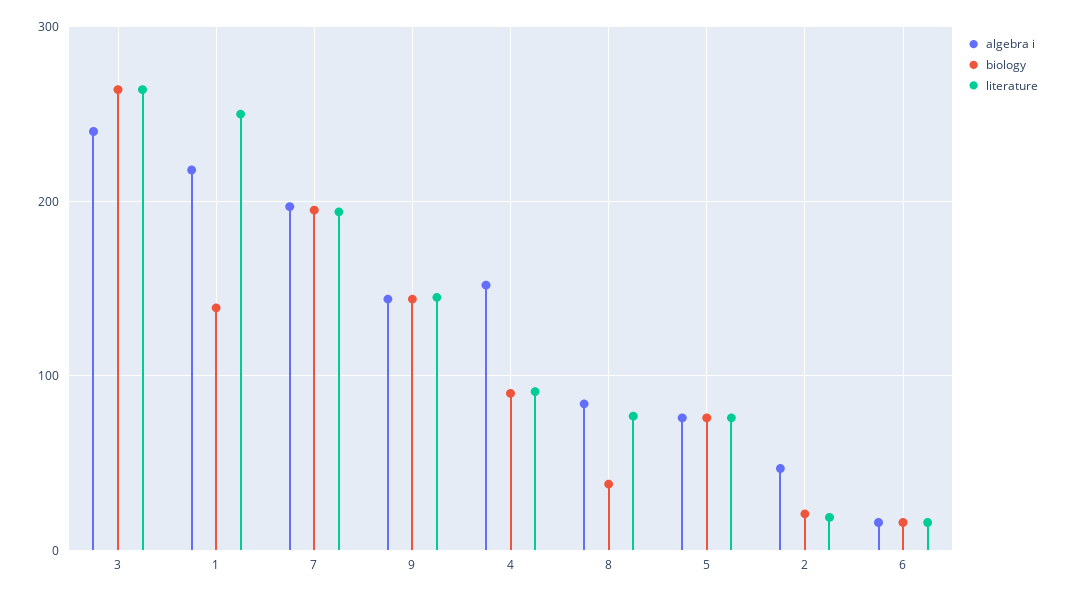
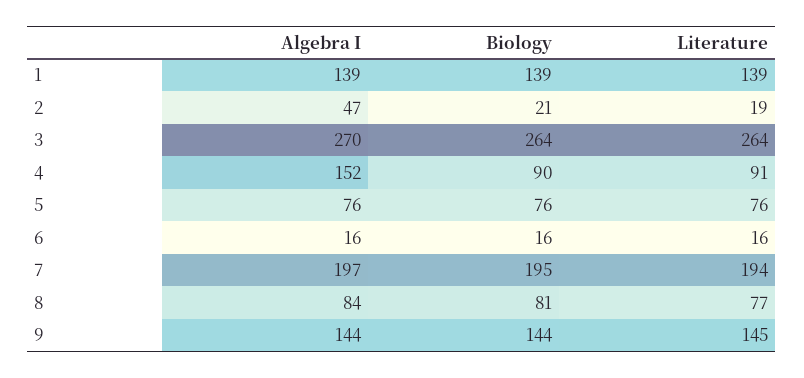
algebra i, 3: 240 -> 270
algebra i, 1: 220 -> 139
literature, 1: 250 -> 139
biology, 8: 40 -> 81

